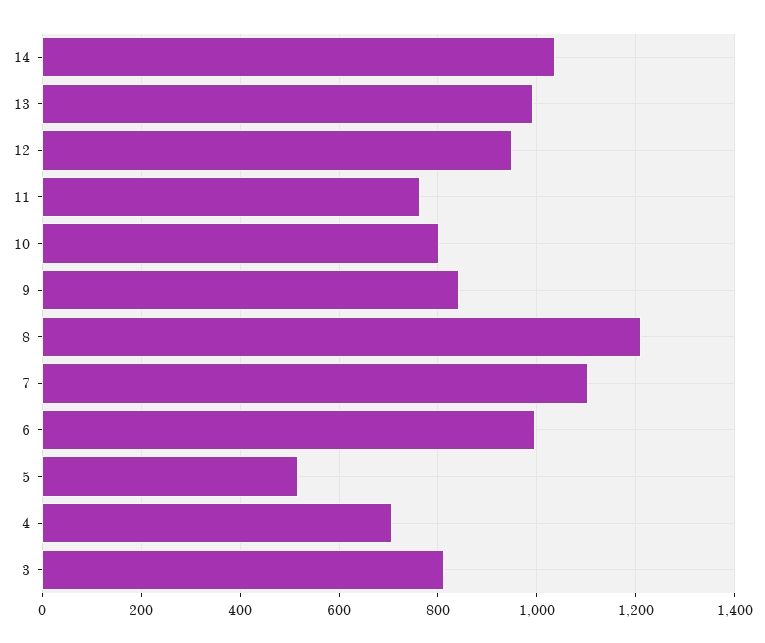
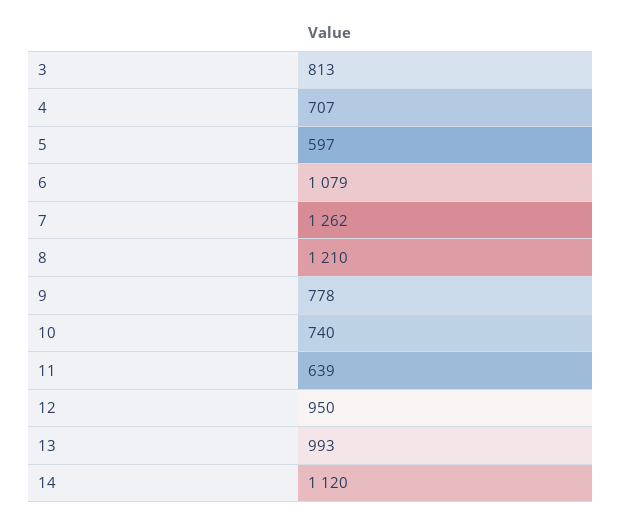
14: 1040 -> 1120
11: 760 -> 639
10: 800 -> 740
9: 840 -> 778
7: 1100 -> 1262
6: 1000 -> 1079
5: 520 -> 597

